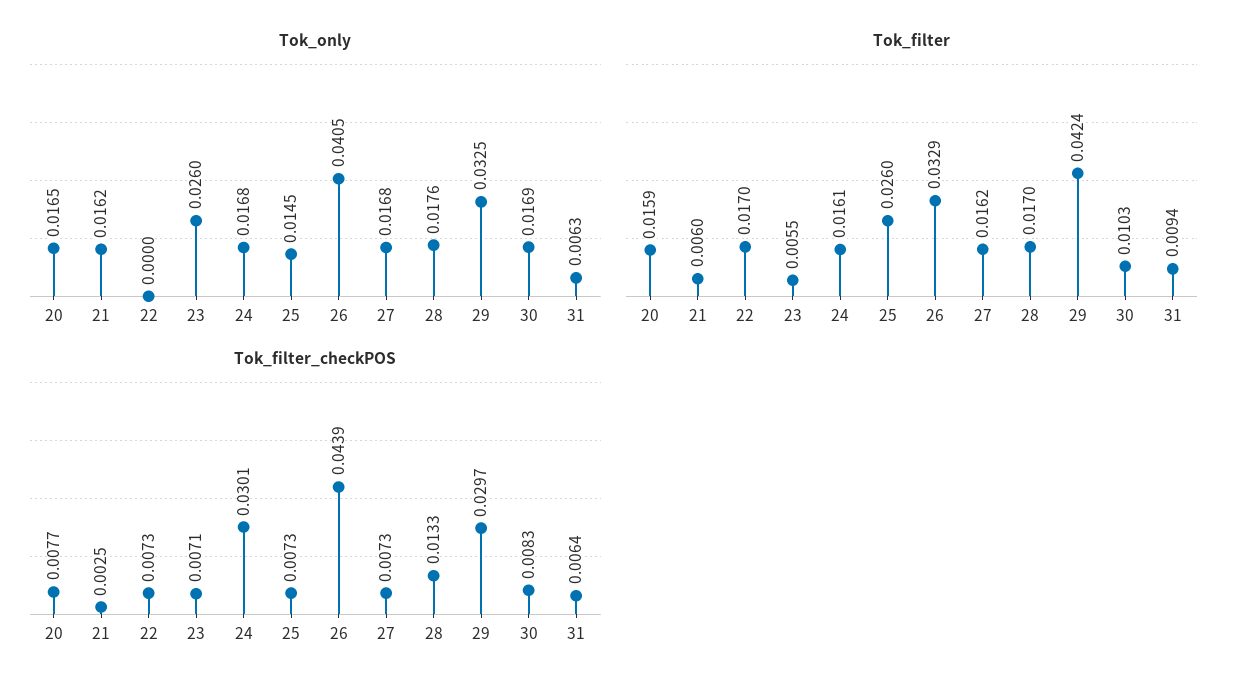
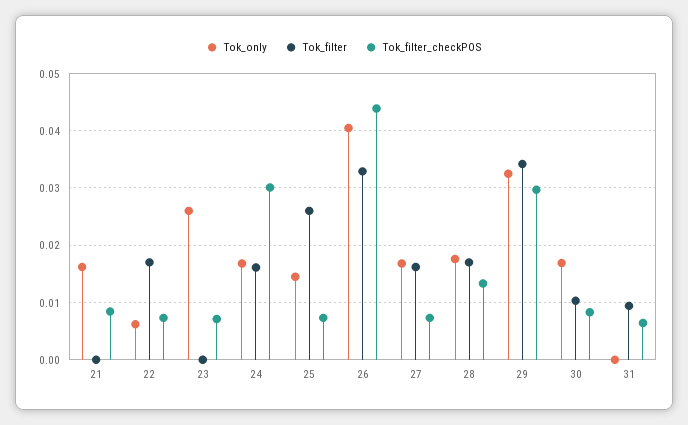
Tok_only, 20: 0.0165 -> none
Tok_only, 22: 0 -> 0.006
Tok_only, 31: 0.0063 -> 0
Tok_filter, 20: 0.0159 -> none
Tok_filter, 21: 0.006 -> 0
Tok_filter, 23: 0.0055 -> 0
Tok_filter, 29: 0.0424 -> 0.034
Tok_filter_checkPOS, 20: 0.0077 -> none
Tok_filter_checkPOS, 21: 0.0025 -> 0.008

